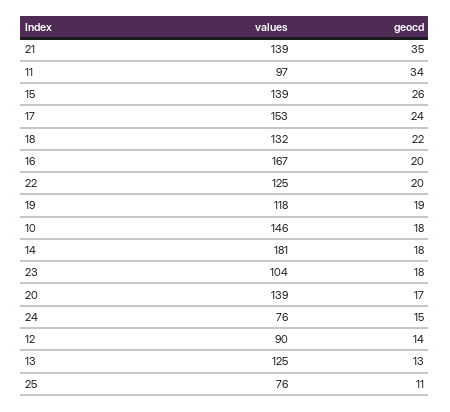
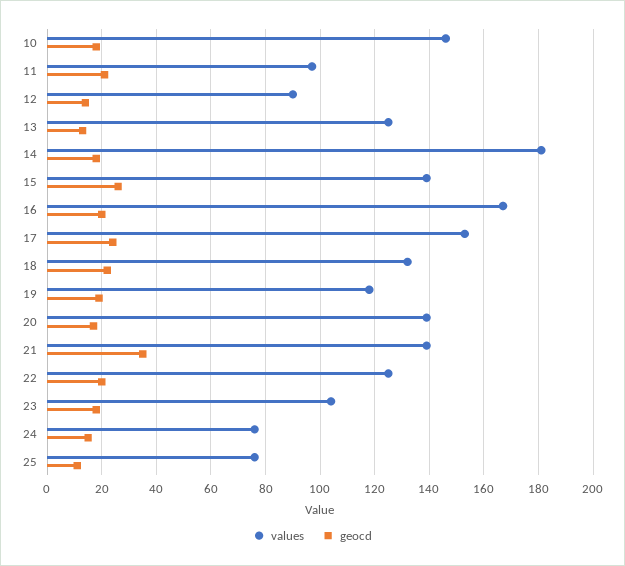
geocd, 11: 34 -> 20

